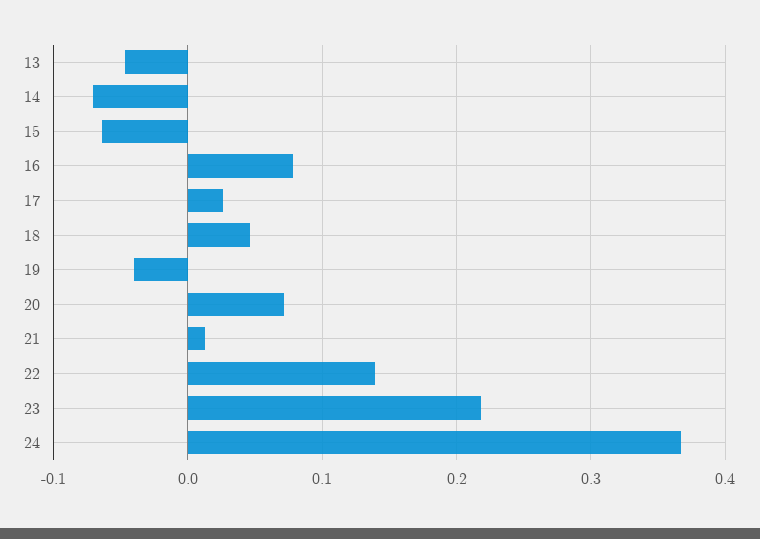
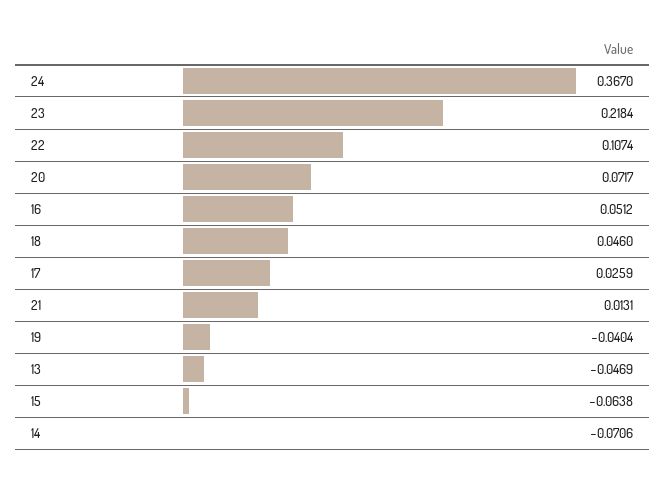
16: 0.08 -> 0.0512
22: 0.14 -> 0.1074

